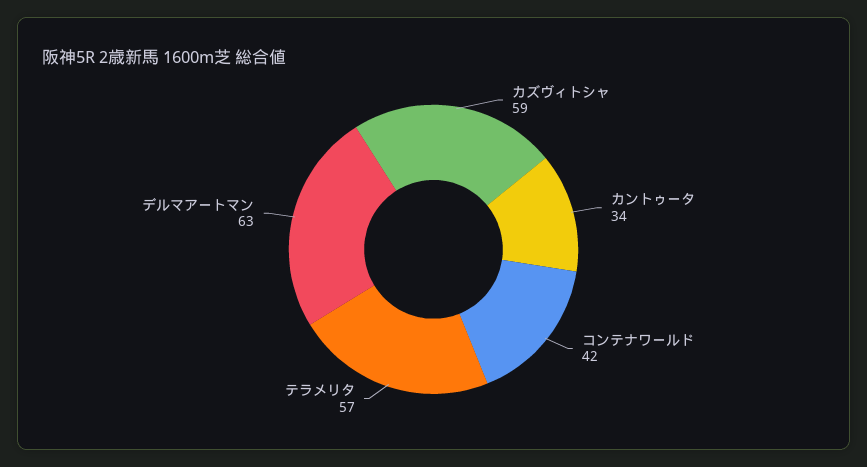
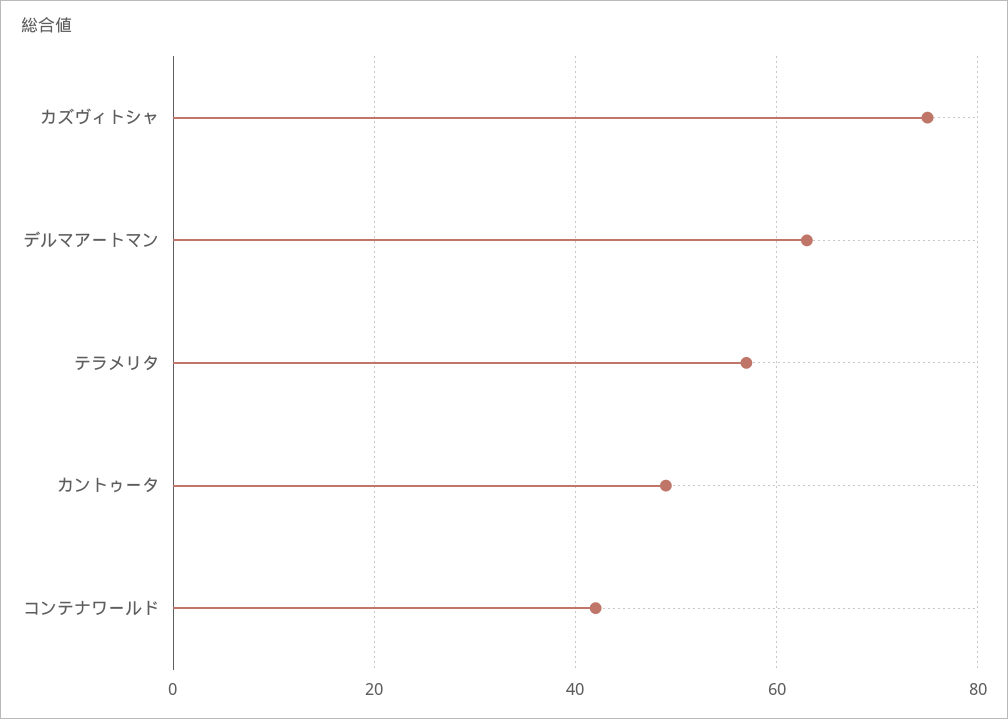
カズヴィトシャ: 59 -> 75
カントゥータ: 34 -> 50

